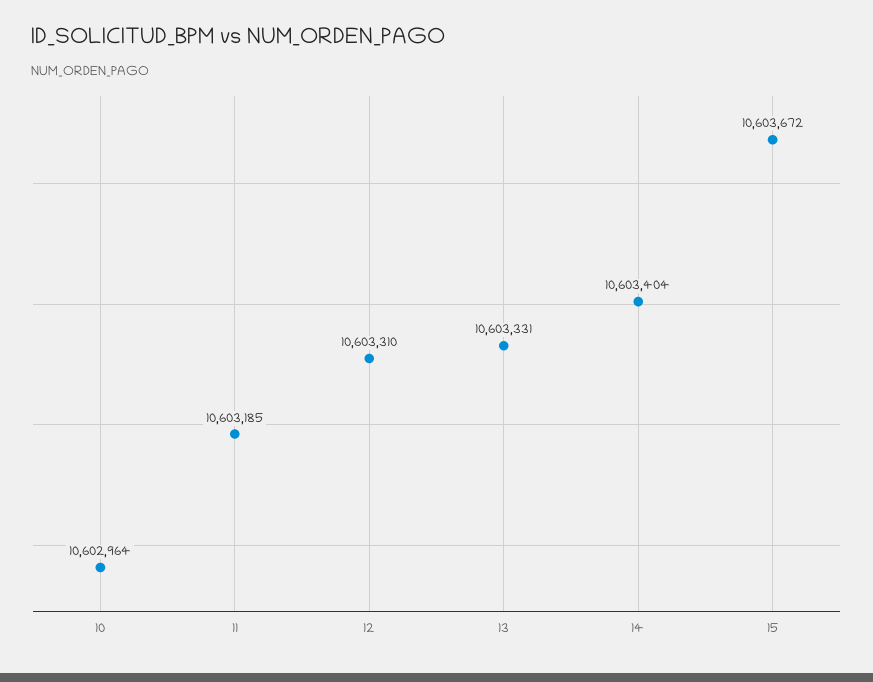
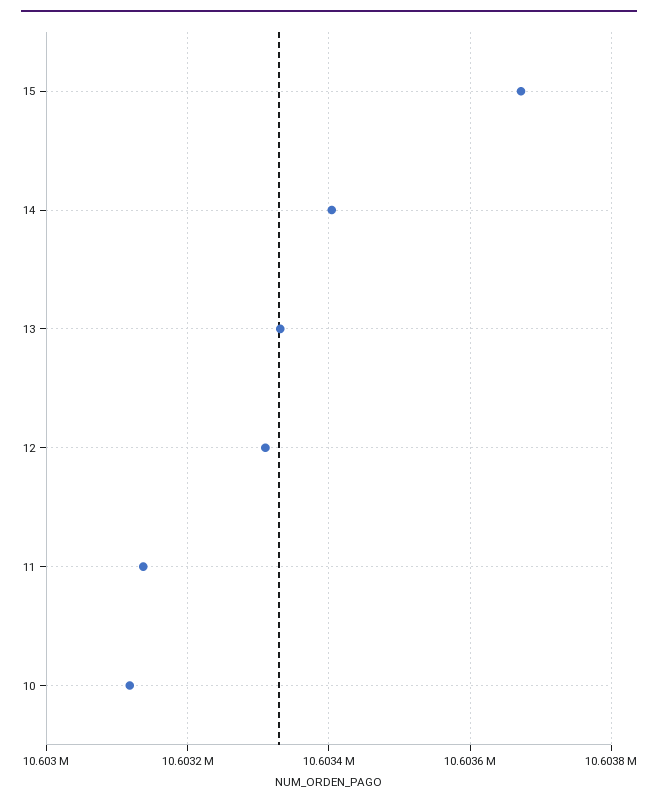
10: 10602964 -> 10603120
11: 10603185 -> 10603140

